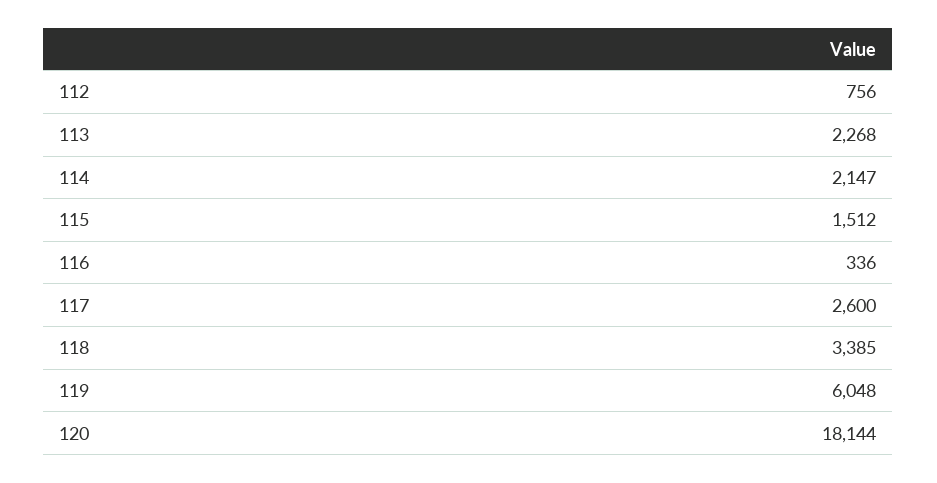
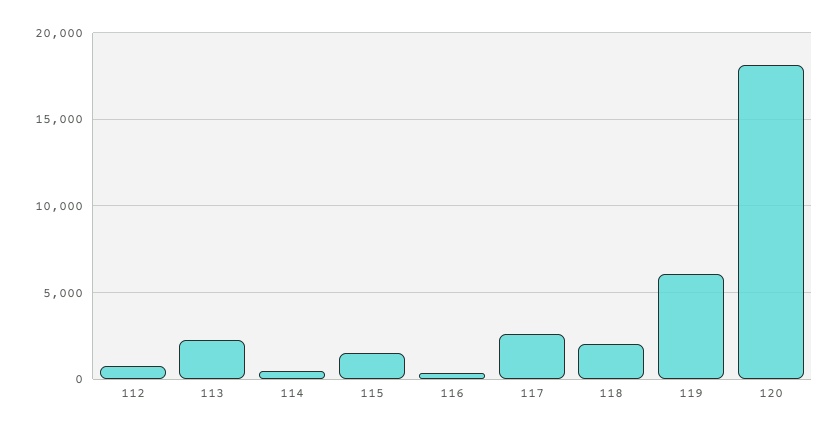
114: 2147 -> 500
118: 3385 -> 2000

